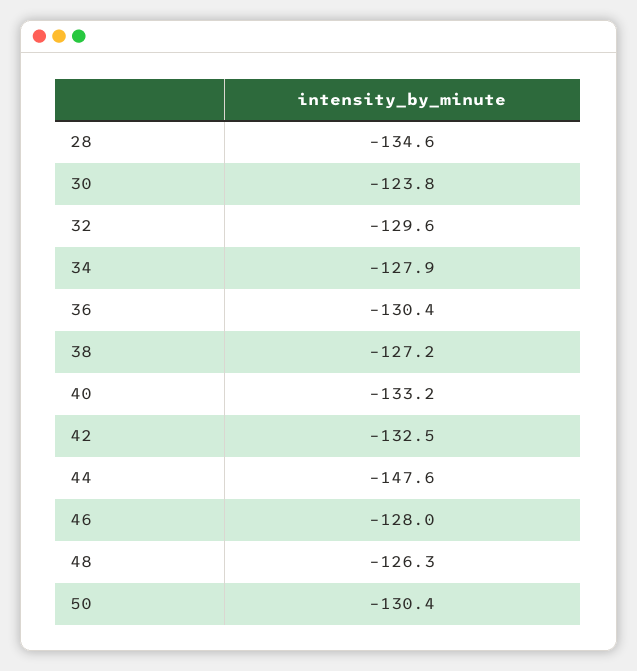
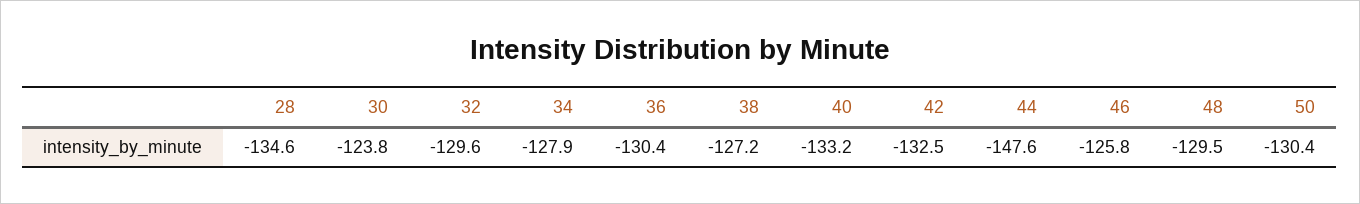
46: -128 -> -125.8
48: -126.3 -> -129.5

